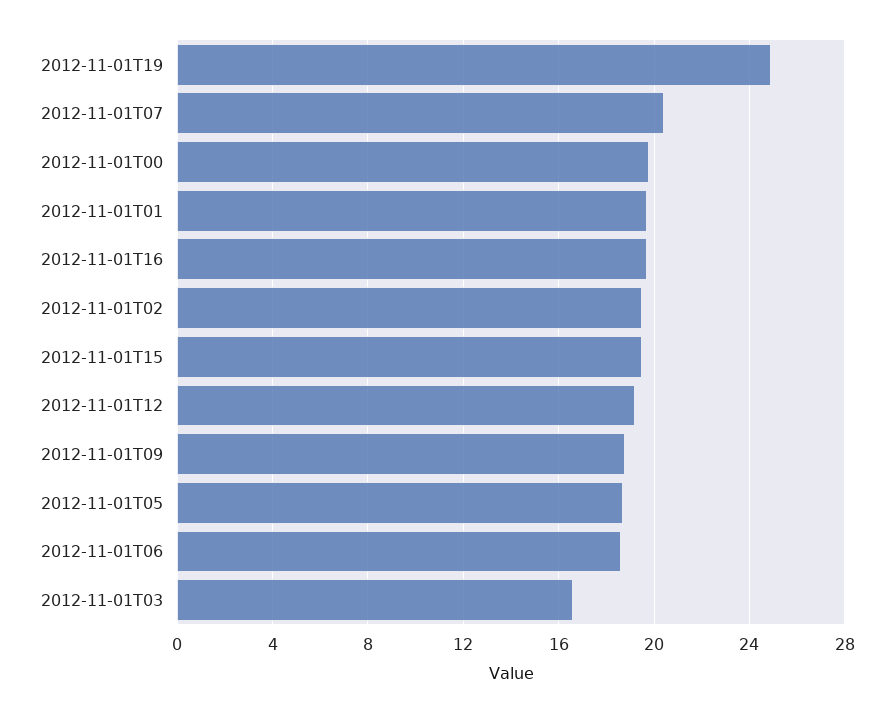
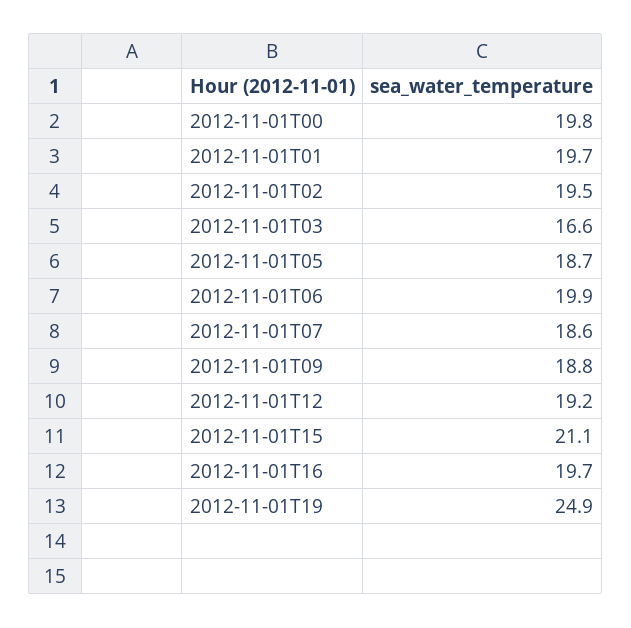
2012-11-01T07: 20.5 -> 18.6
2012-11-01T15: 19.5 -> 21.1
2012-11-01T06: 18.5 -> 19.9

